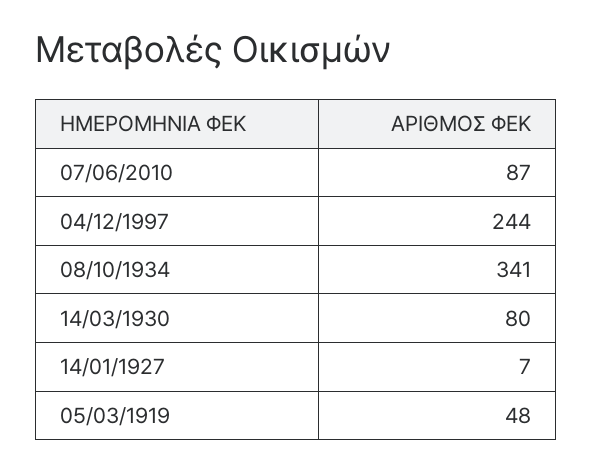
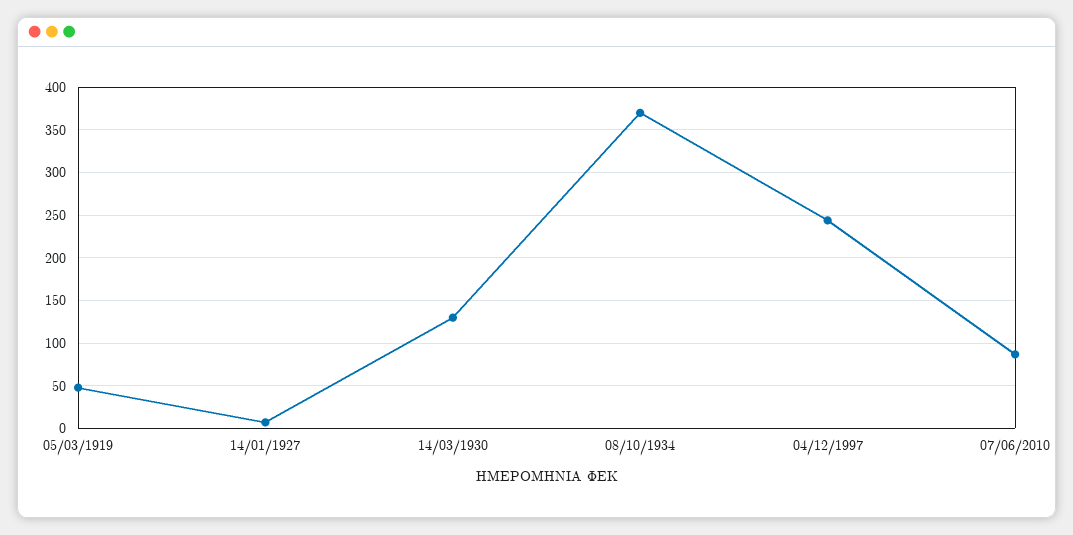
08/10/1934: 341 -> 370
14/03/1930: 80 -> 130

